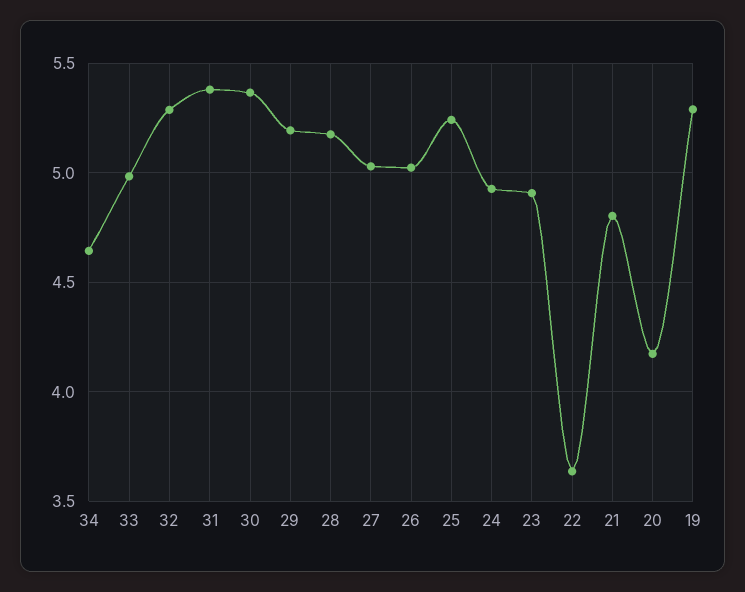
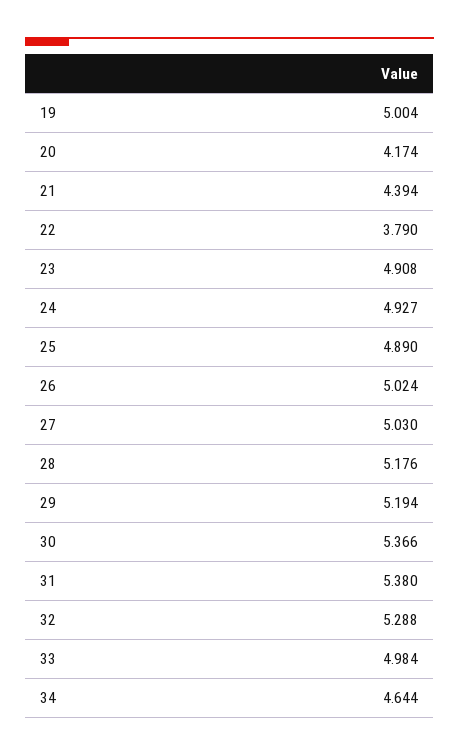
25: 5.25 -> 4.89
22: 3.65 -> 3.79
21: 4.8 -> 4.394
19: 5.3 -> 5.004

